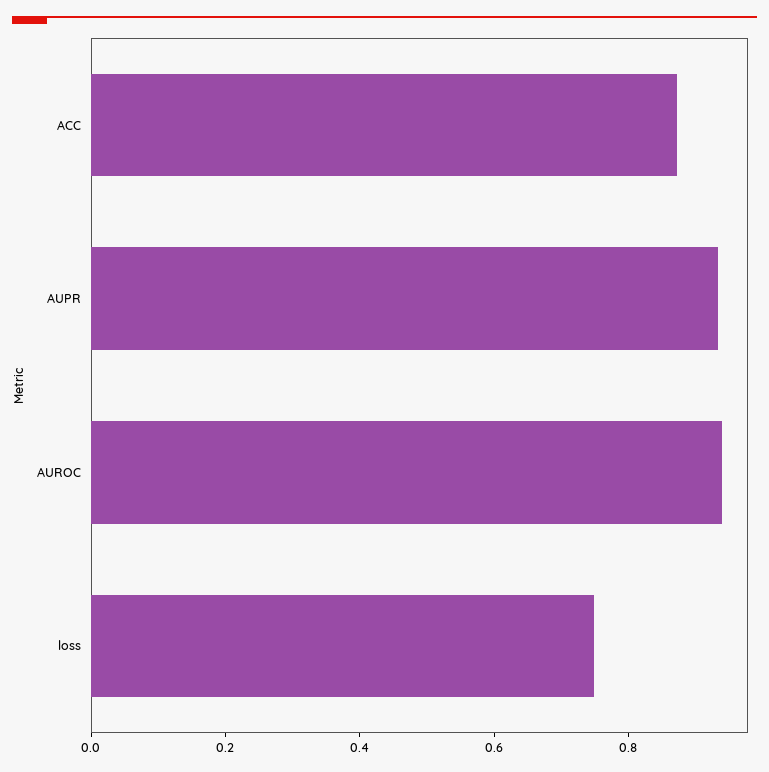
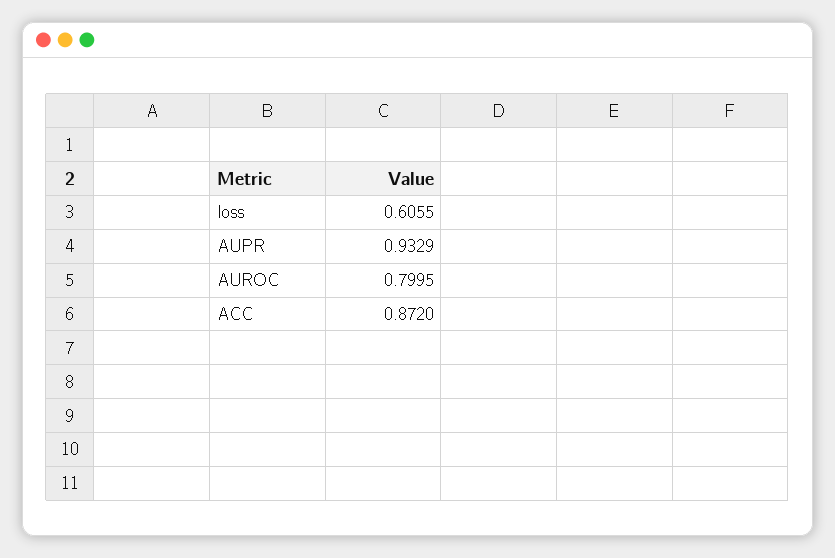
AUROC: 0.95 -> 0.7995
loss: 0.75 -> 0.6055

